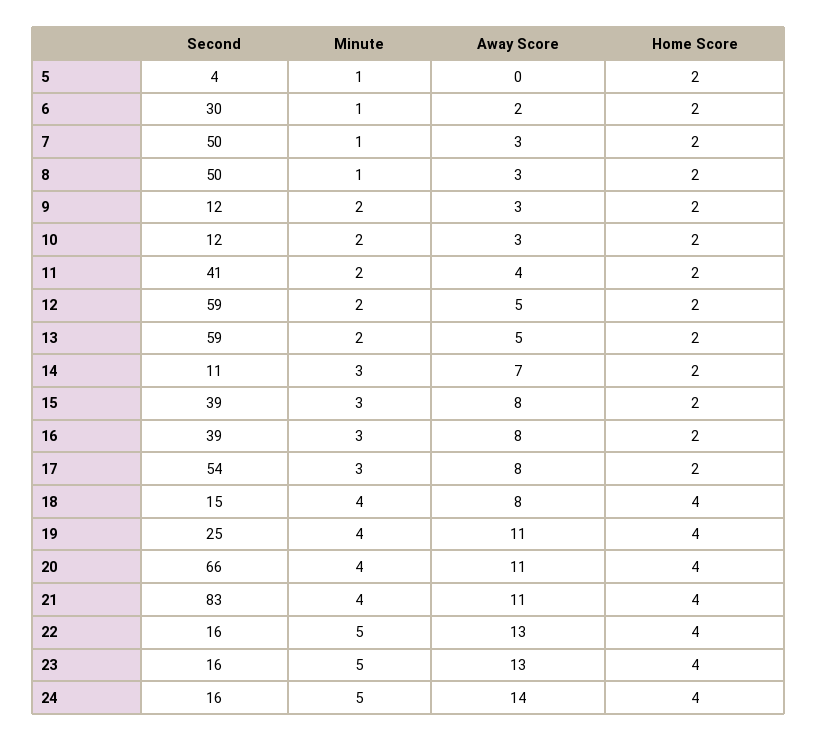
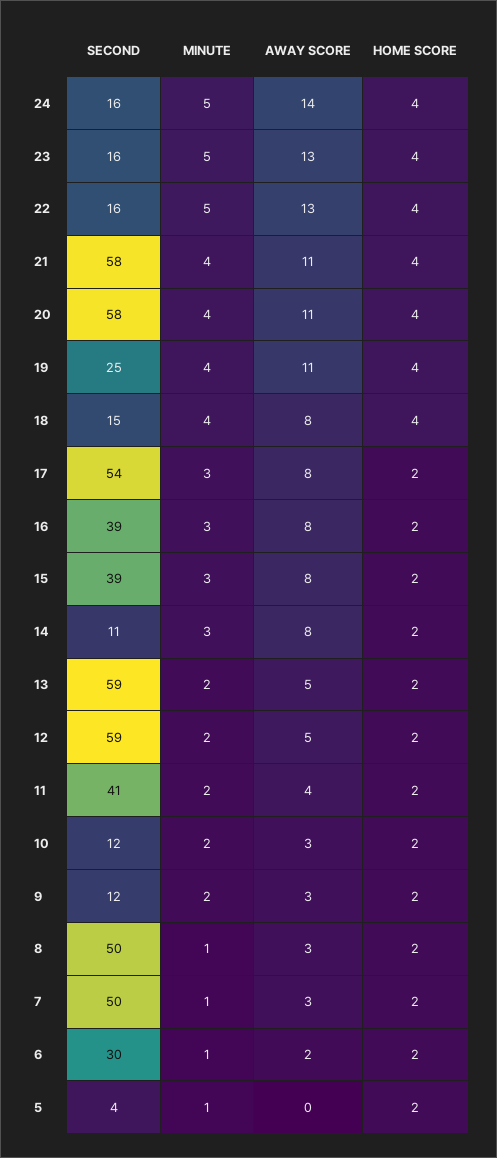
Away Score, 14: 7 -> 8
Second, 20: 66 -> 58
Second, 21: 83 -> 58

